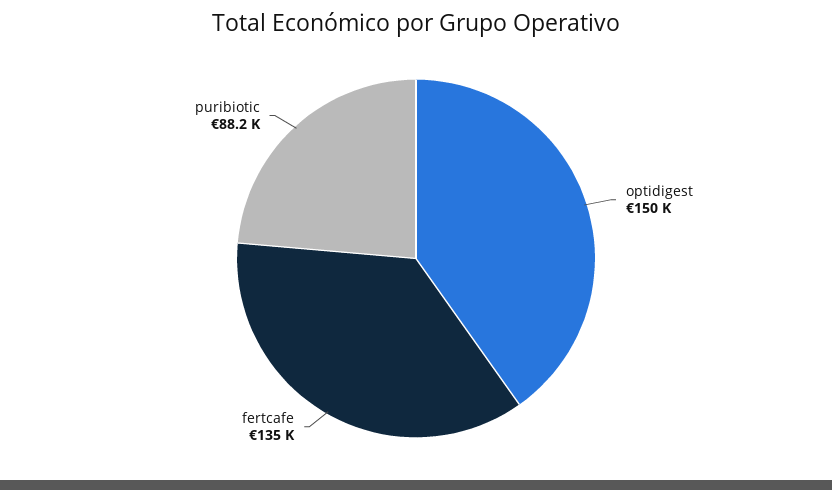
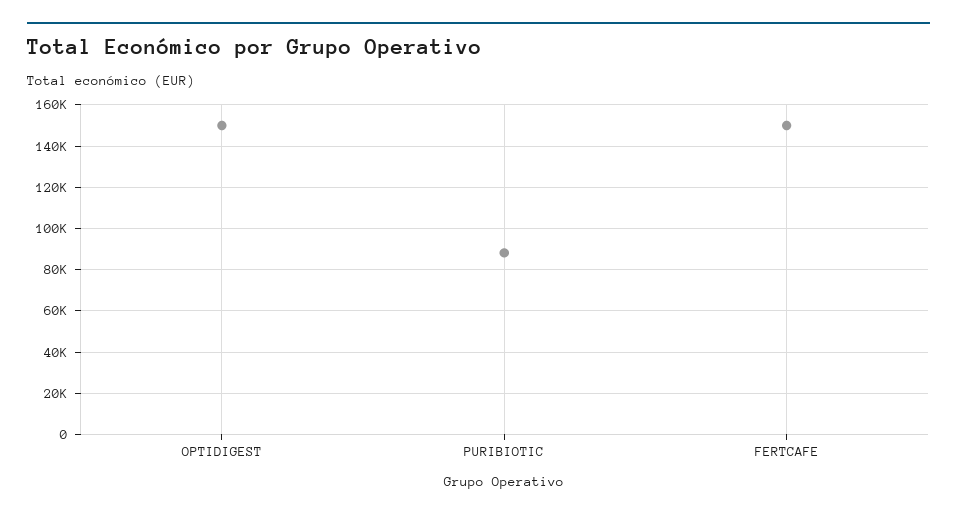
fertcafe: 135000 -> 150000

